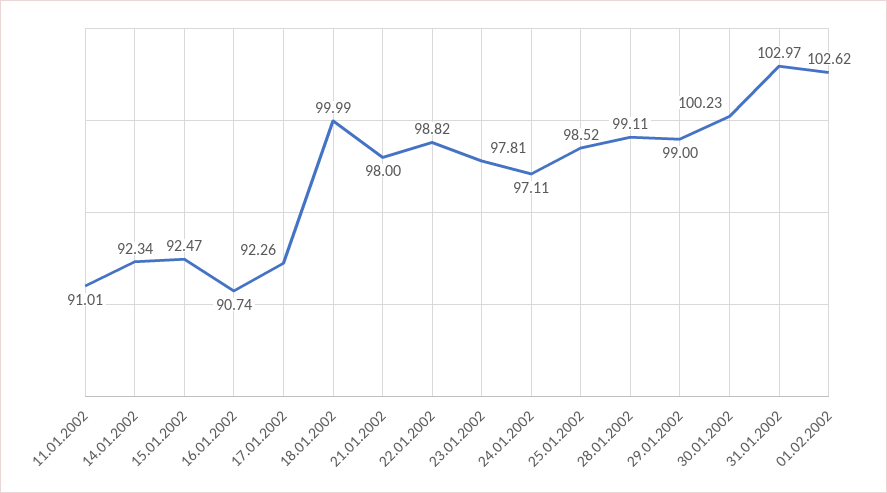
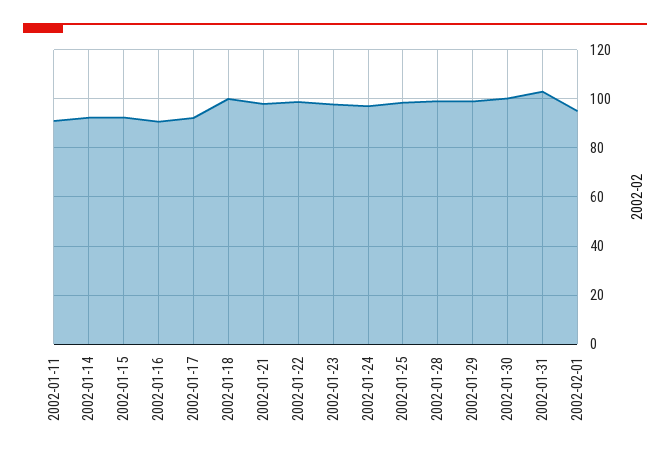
01.02.2002: 102.62 -> 95

